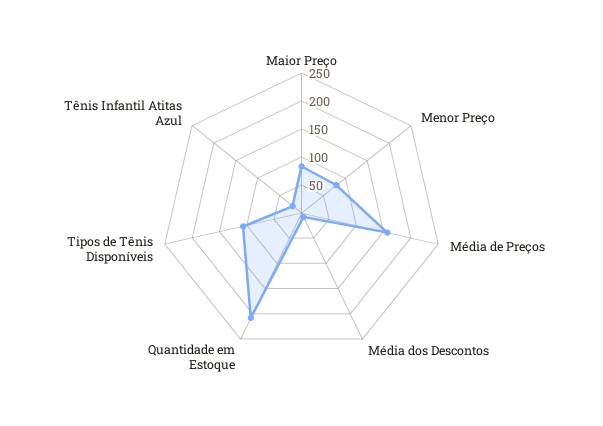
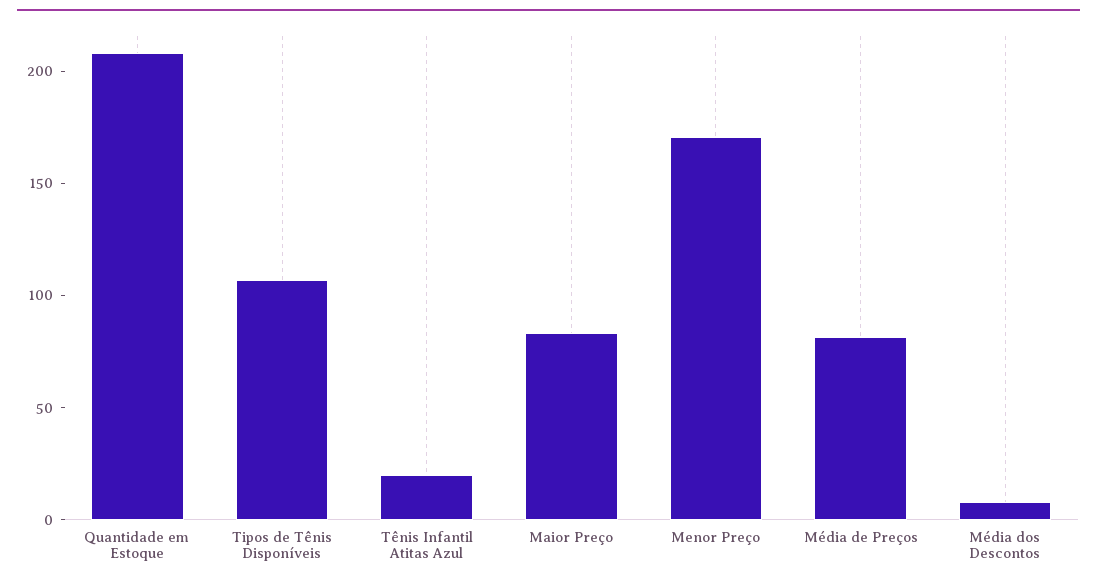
Menor Preço: 75 -> 170
Média de Preços: 150 -> 80

